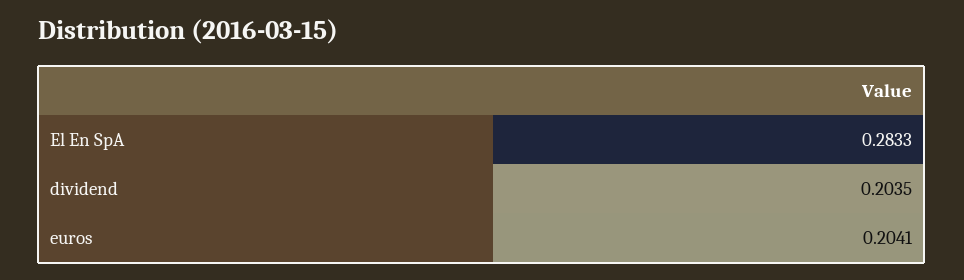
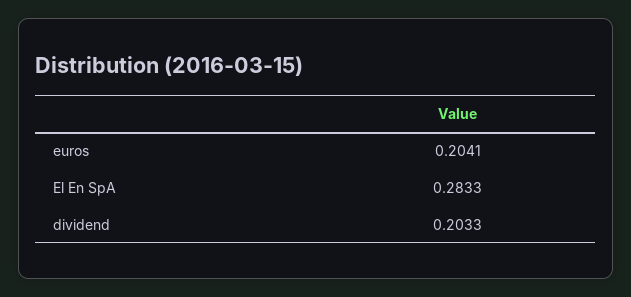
dividend: 0.2035 -> 0.2033

